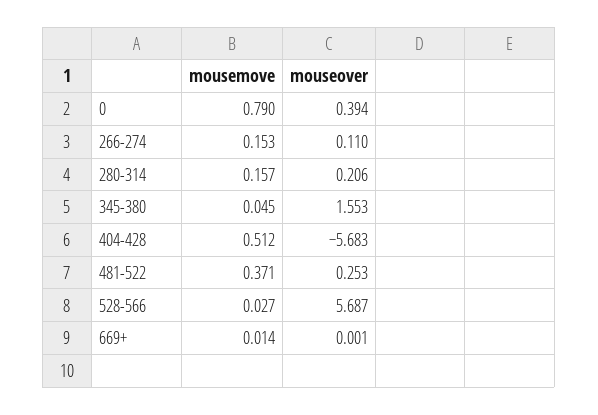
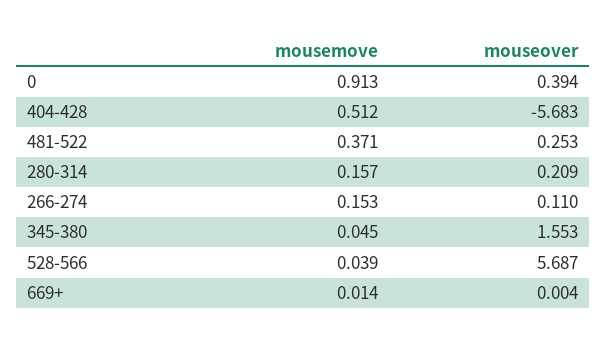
mousemove, 0: 0.79 -> 0.913
mouseover, 280-314: 0.206 -> 0.209
mousemove, 528-566: 0.027 -> 0.039
mouseover, 669+: 0.001 -> 0.004

